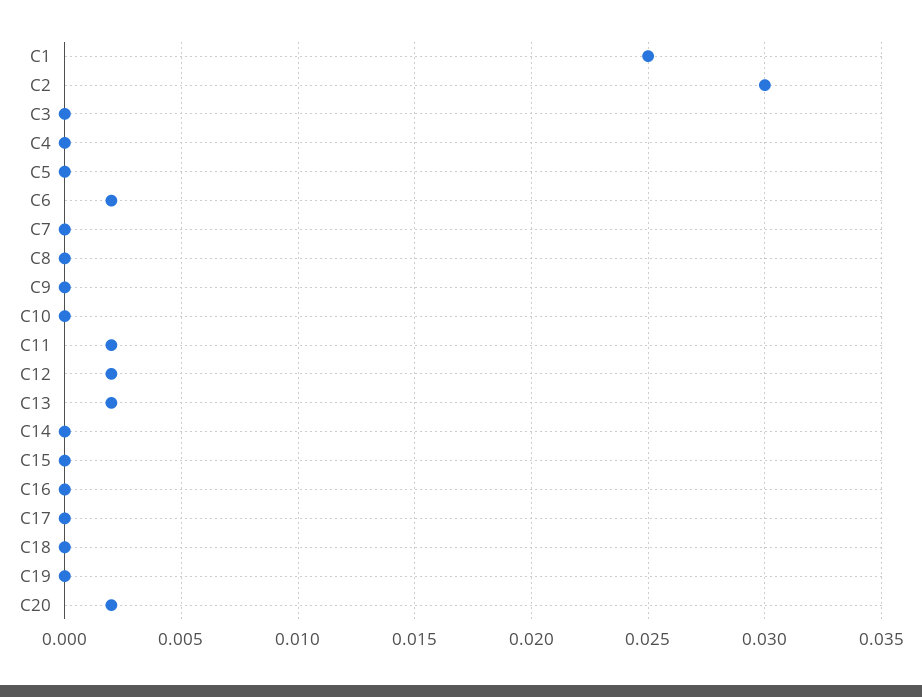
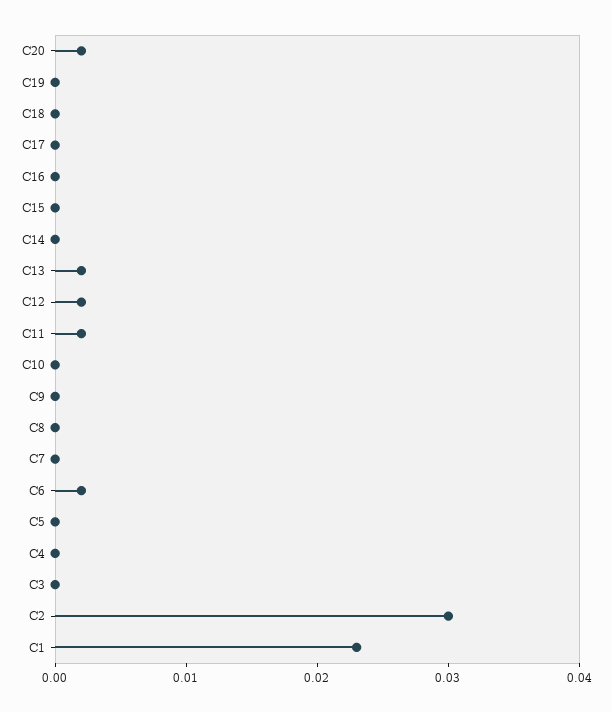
C1: 0.025 -> 0.023

